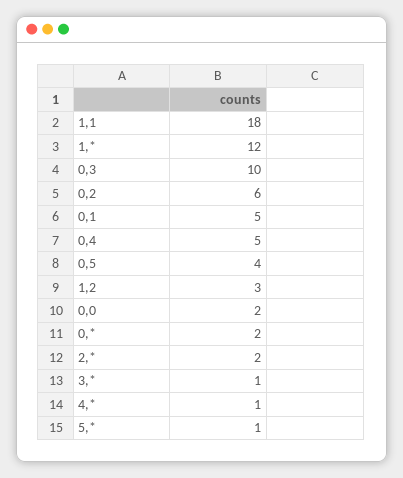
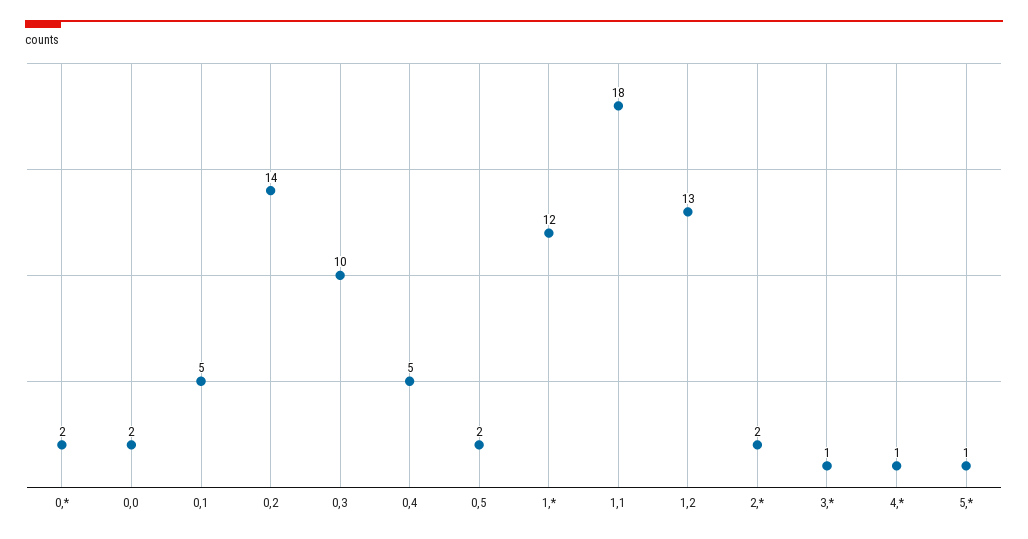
0,2: 6 -> 14
0,5: 4 -> 2
1,2: 3 -> 13

